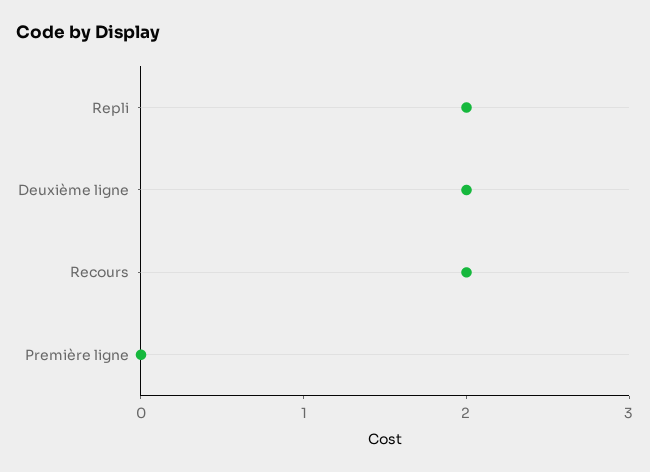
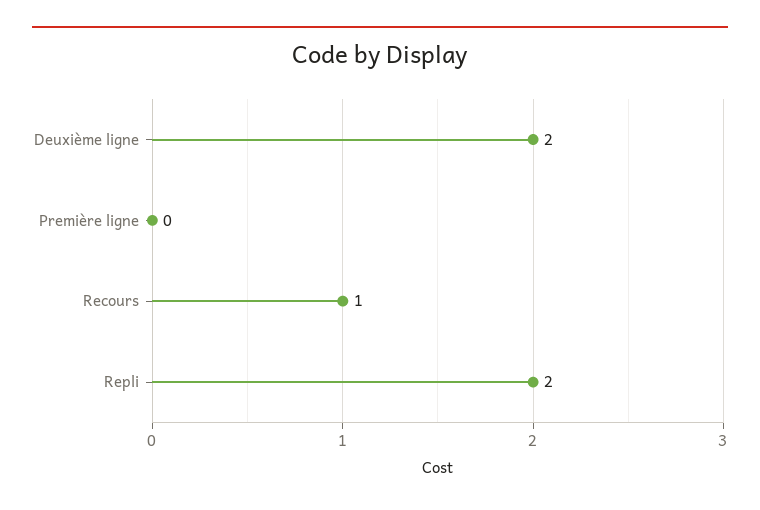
Recours: 2 -> 1

